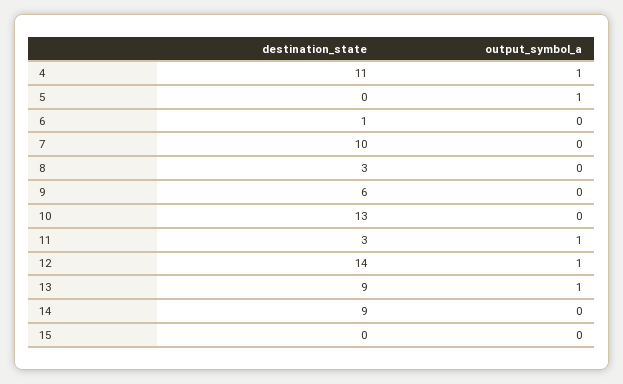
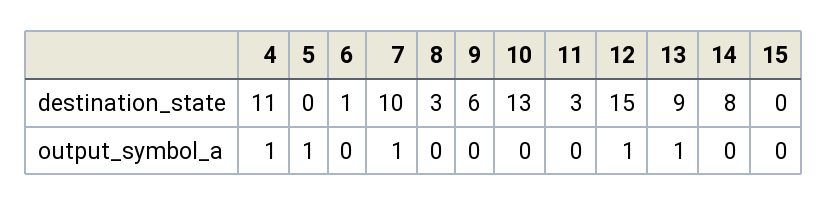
output_symbol_a, 7: 0 -> 1
output_symbol_a, 11: 1 -> 0
destination_state, 12: 14 -> 15
destination_state, 14: 9 -> 8

